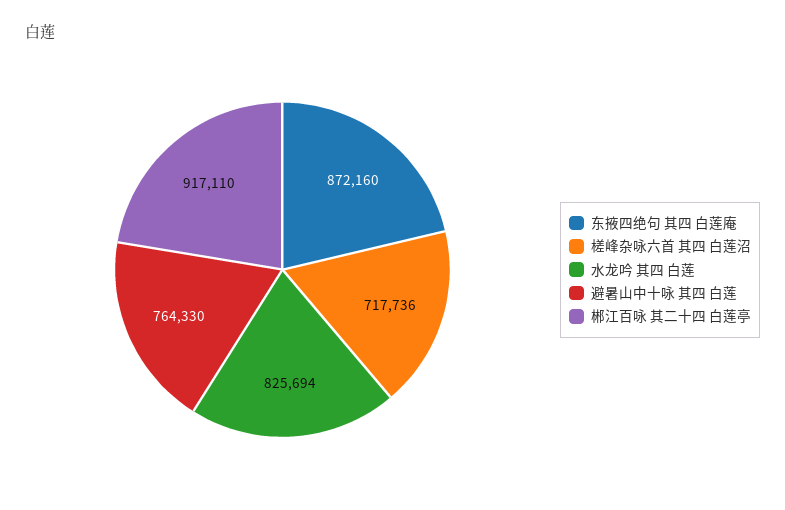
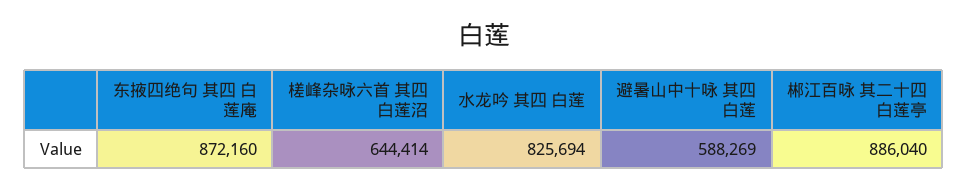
槎峰杂咏六首 其四 白莲沼: 717736 -> 644414
避暑山中十咏 其四 白莲: 764330 -> 588269
郴江百咏 其二十四 白莲亭: 917110 -> 886040

